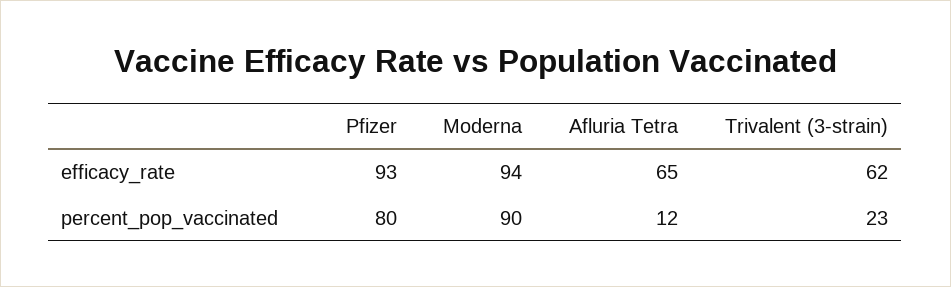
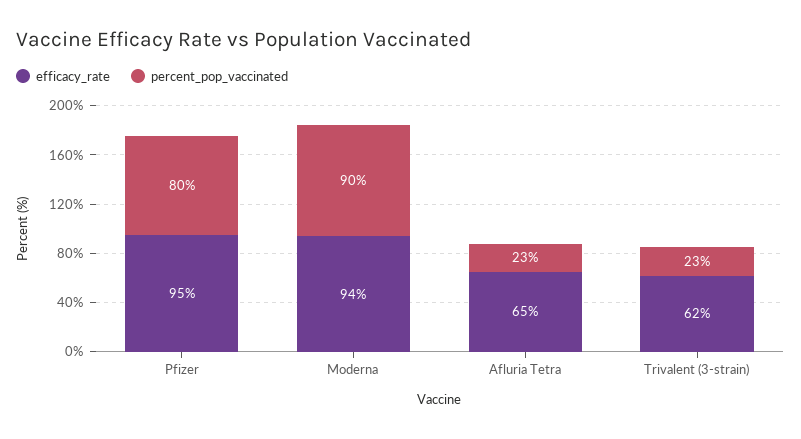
efficacy_rate, Pfizer: 93 -> 95
percent_pop_vaccinated, Afluria Tetra: 12 -> 23

